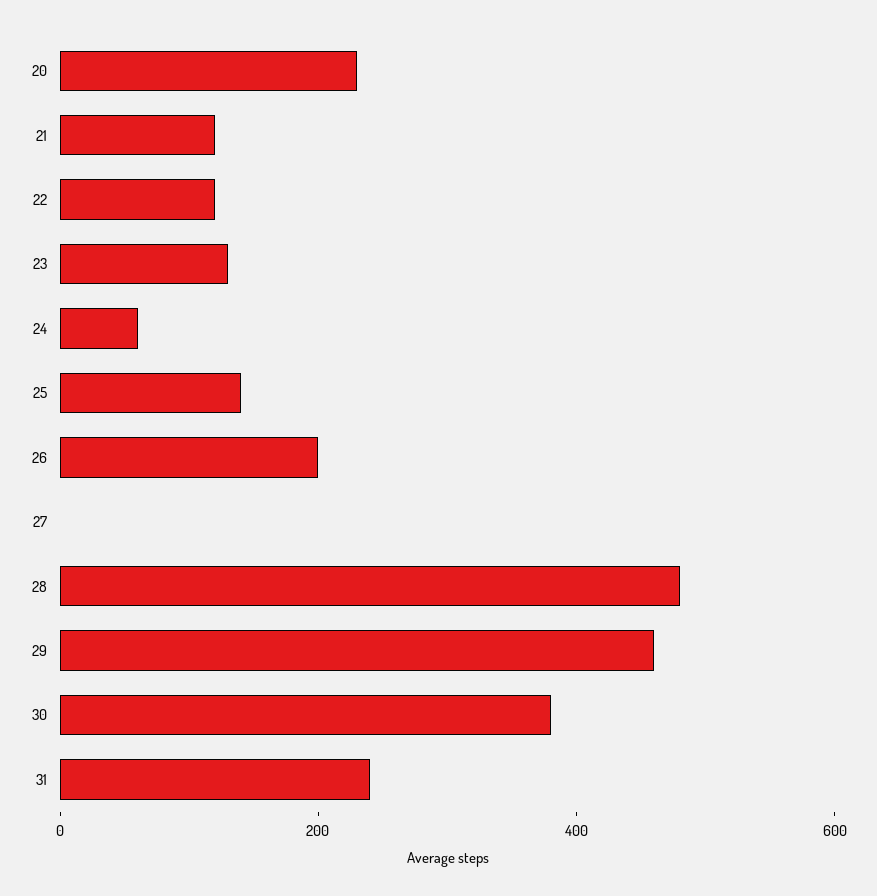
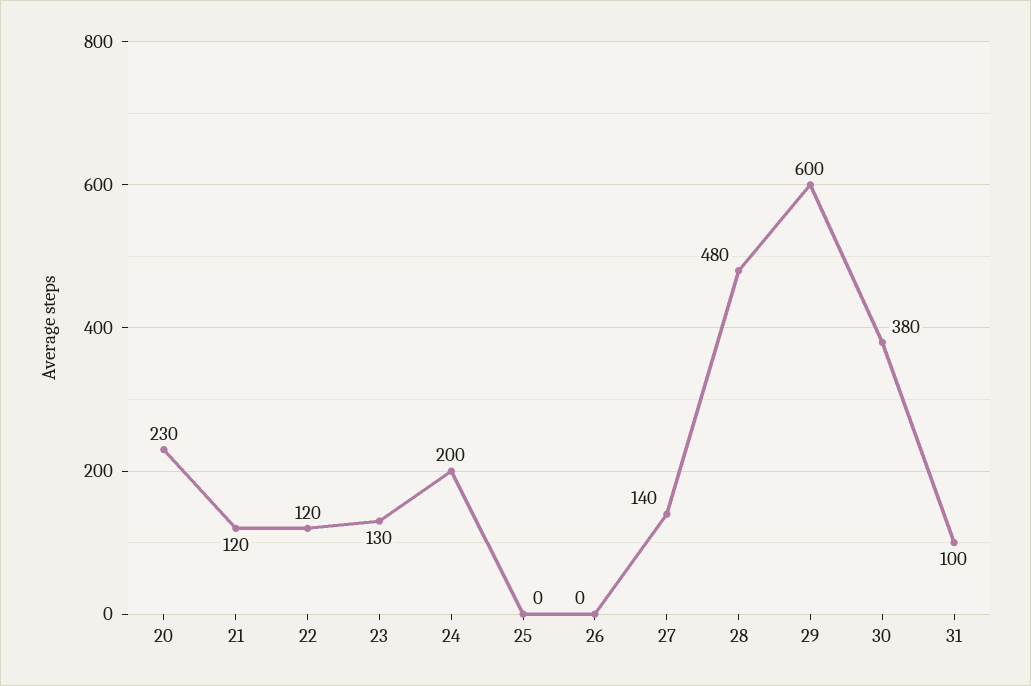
24: 50 -> 200
25: 150 -> 0
26: 200 -> 0
27: 0 -> 140
29: 450 -> 600
31: 250 -> 100

